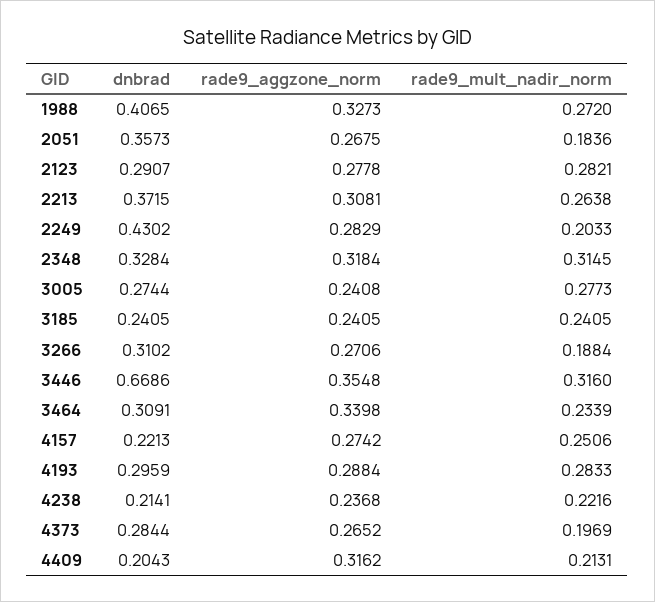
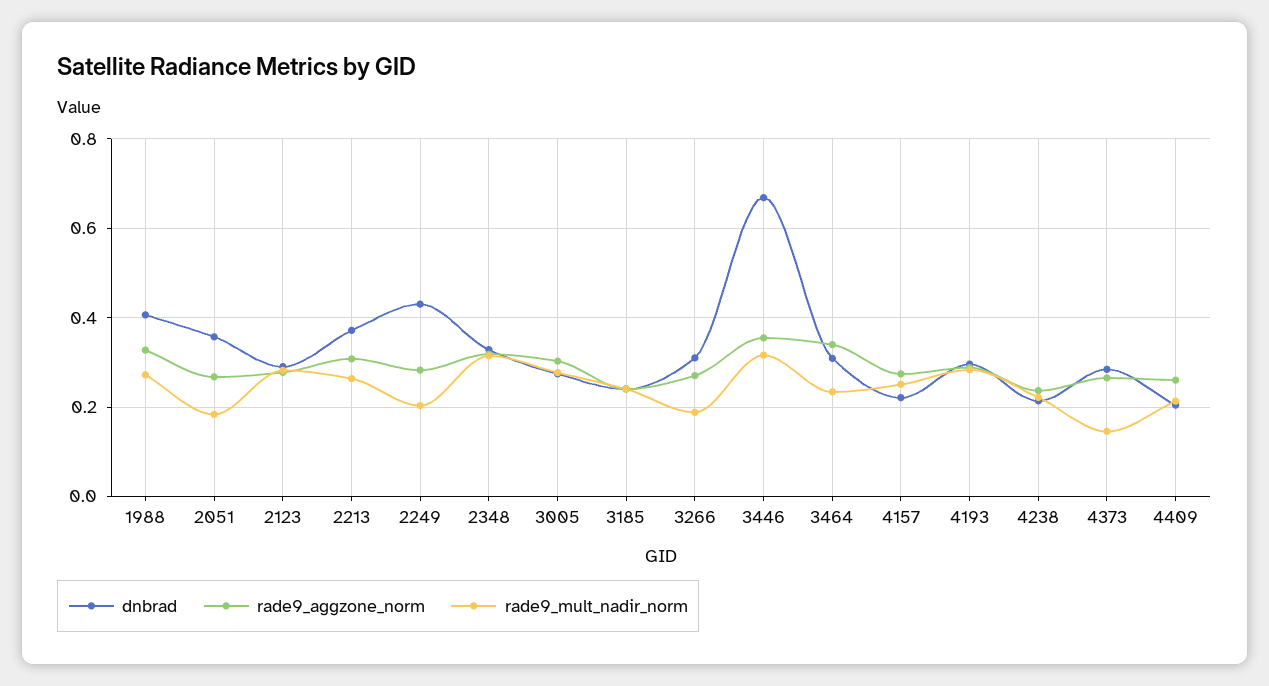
rade9_aggzone_norm, 3005: 0.2408 -> 0.3
rade9_mult_nadir_norm, 4373: 0.1969 -> 0.14
rade9_aggzone_norm, 4409: 0.3162 -> 0.26

